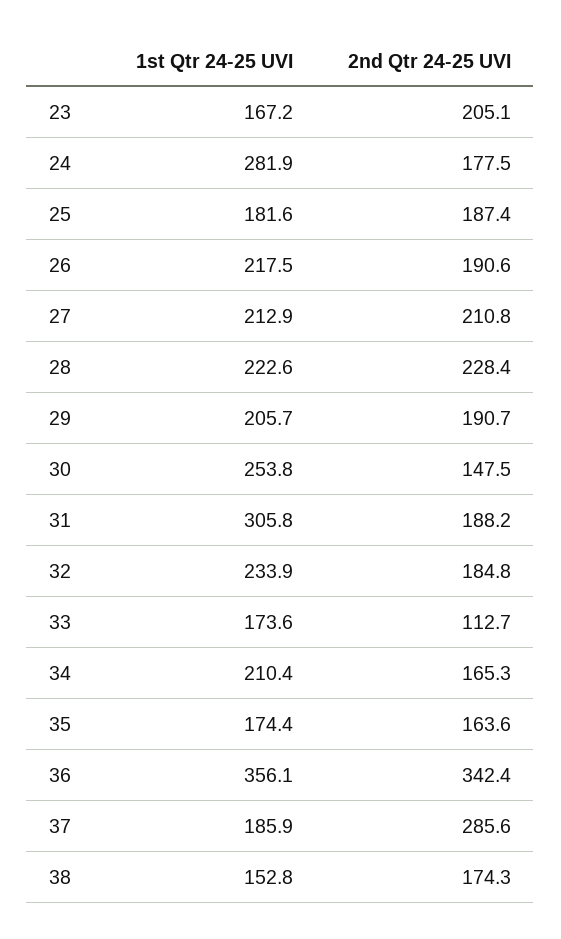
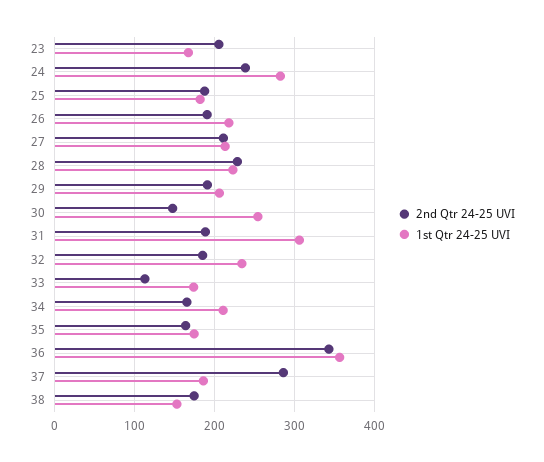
2nd Qtr 24-25 UVI, 24: 177.5 -> 240

